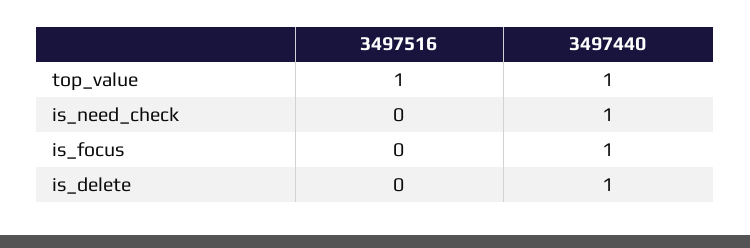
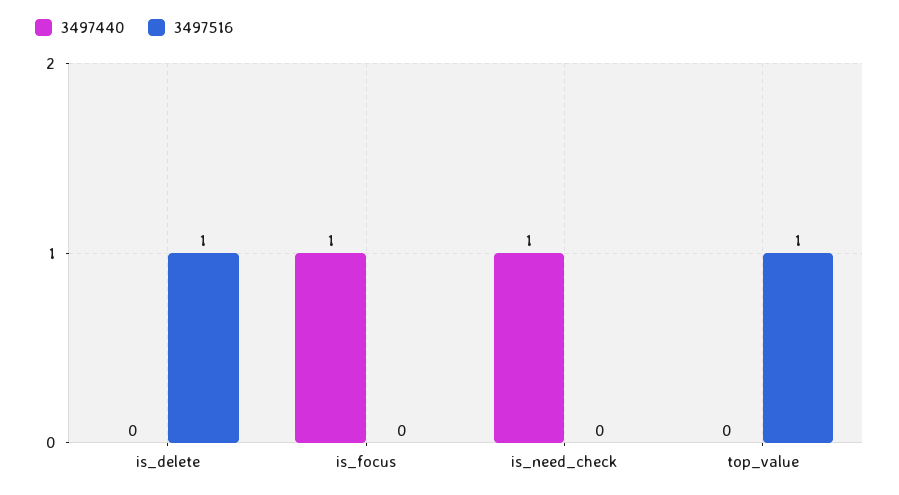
3497440, top_value: 1 -> 0
3497516, is_delete: 0 -> 1
3497440, is_delete: 1 -> 0

